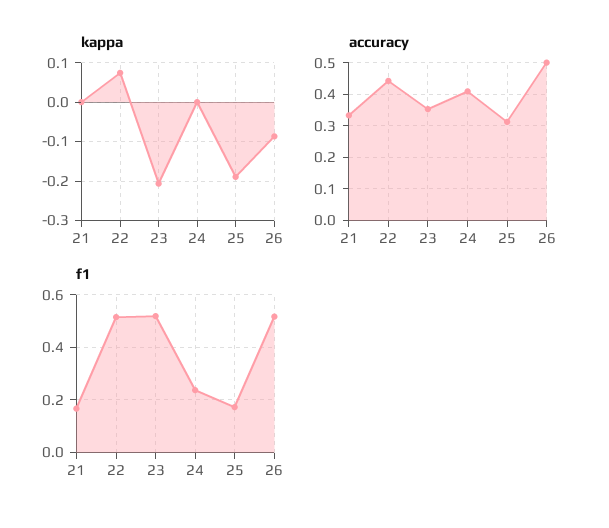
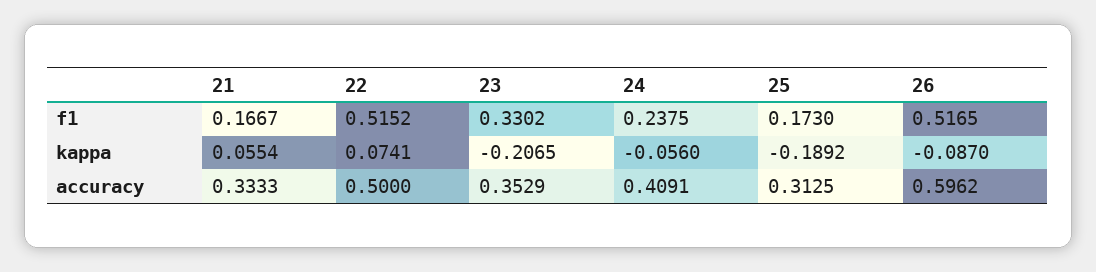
kappa, 21: 0 -> 0.0554
kappa, 24: 0 -> -0.056
accuracy, 22: 0.44 -> 0.5
accuracy, 26: 0.5 -> 0.5962
f1, 23: 0.525 -> 0.3302

